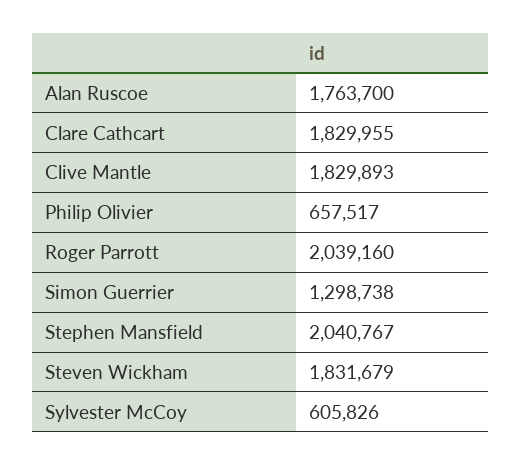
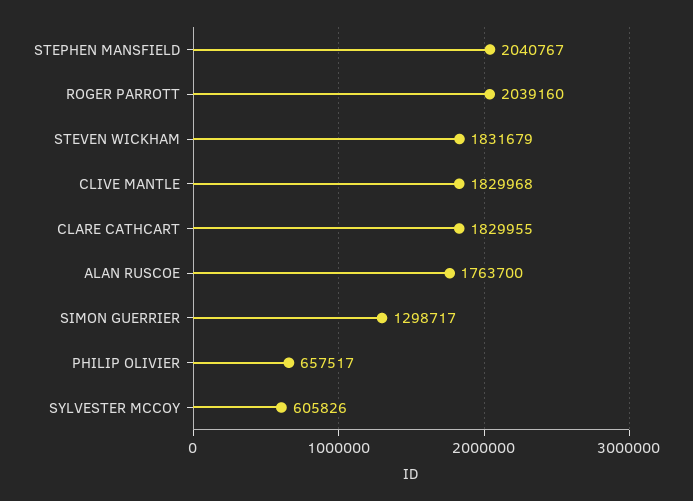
Clive Mantle: 1829893 -> 1829968
Simon Guerrier: 1298738 -> 1298717

